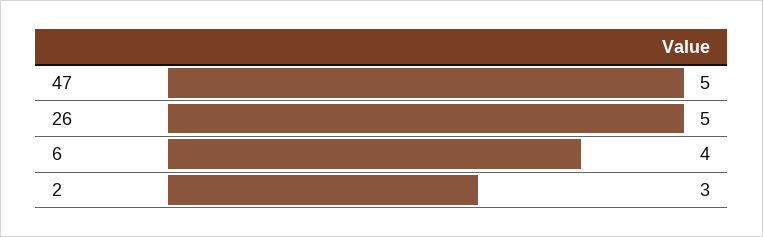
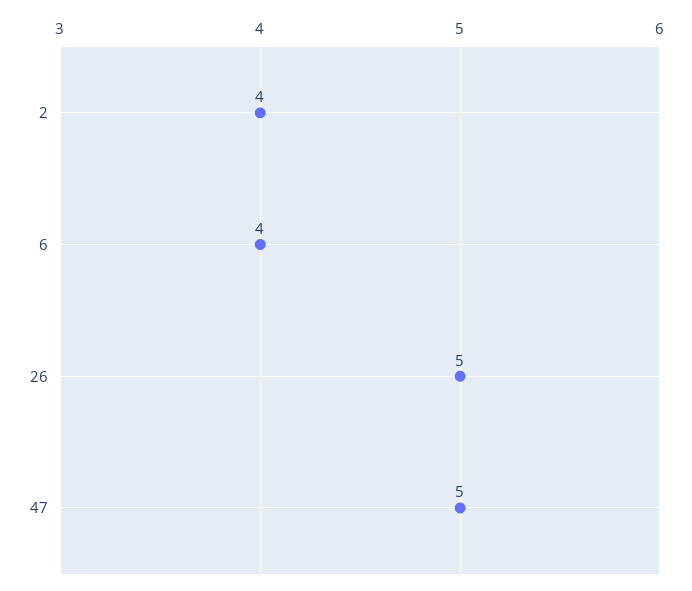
2: 3 -> 4

